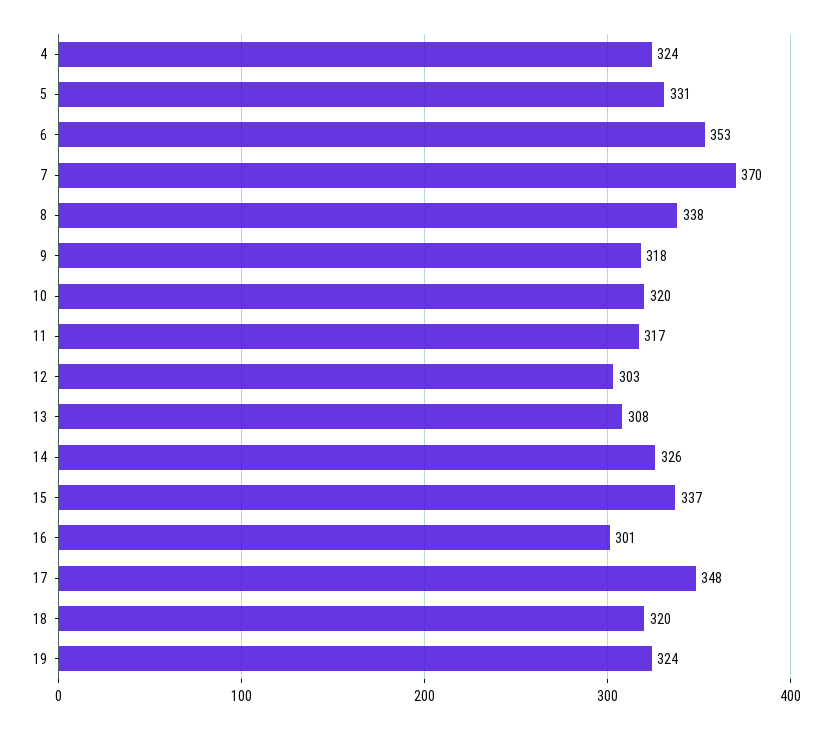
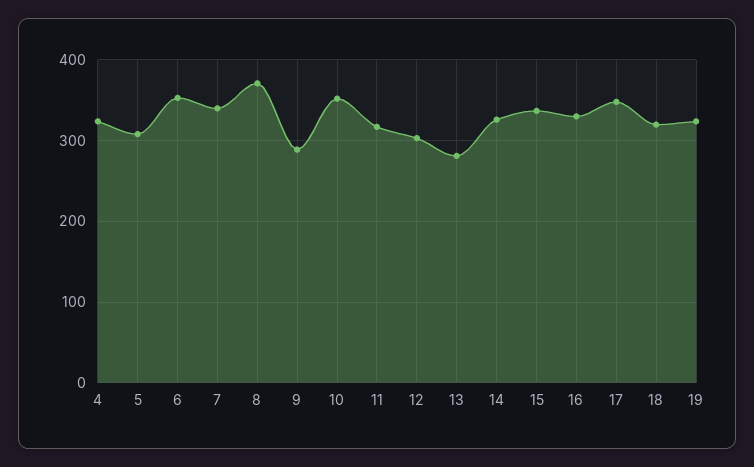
5: 331 -> 310
7: 370 -> 340
8: 338 -> 370
9: 318 -> 290
10: 320 -> 350
13: 308 -> 280
16: 301 -> 330

